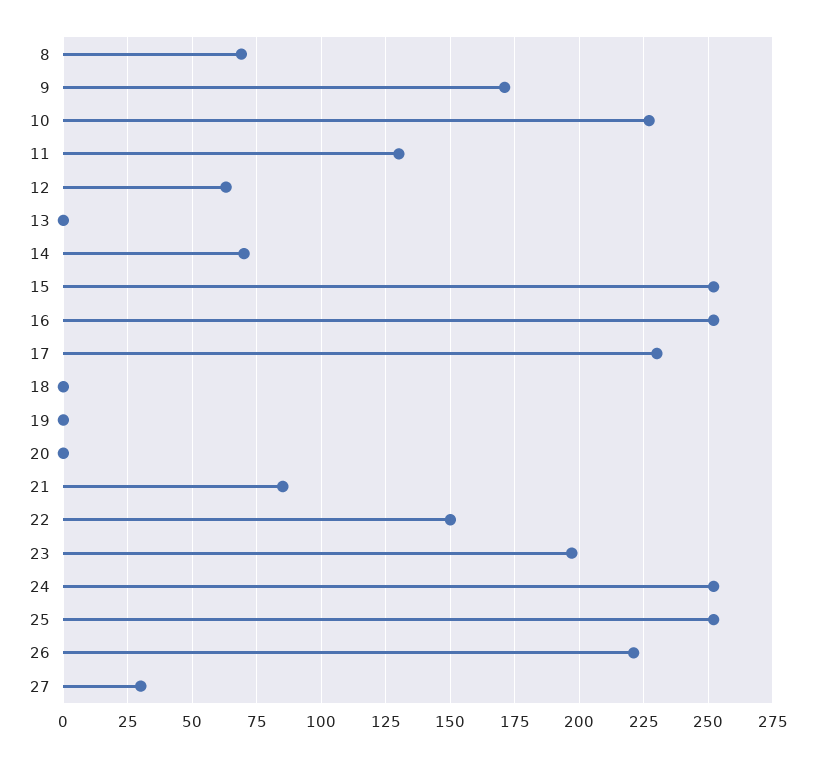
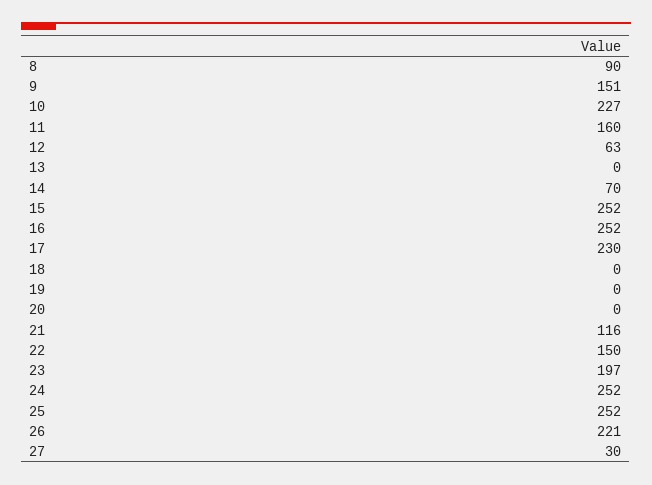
8: 70 -> 90
9: 170 -> 151
11: 130 -> 160
21: 85 -> 116

